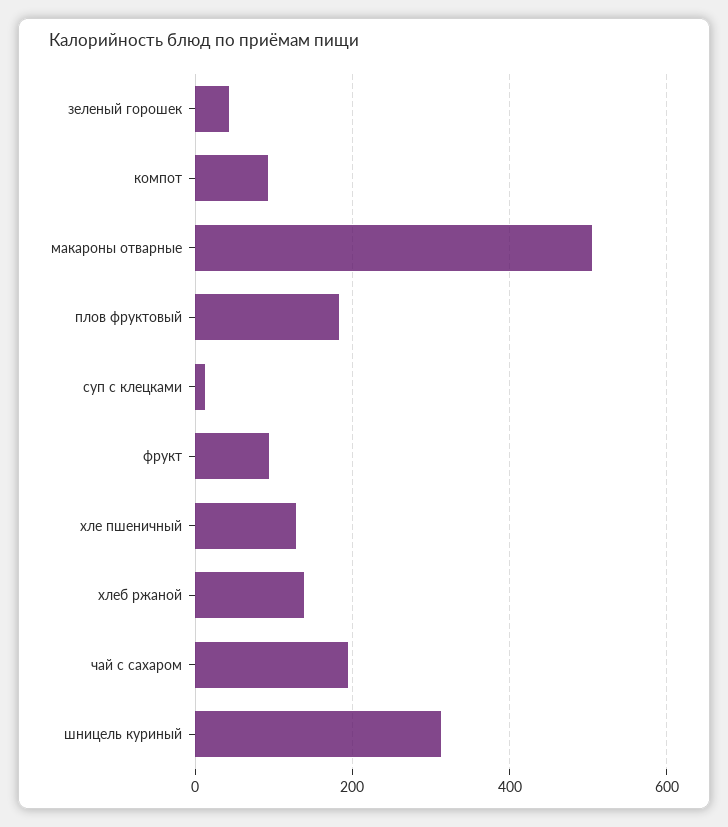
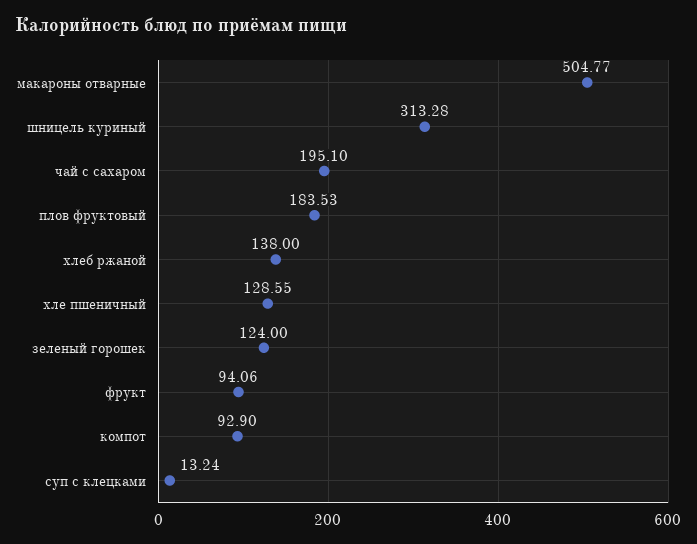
зеленый горошек: 40 -> 124

